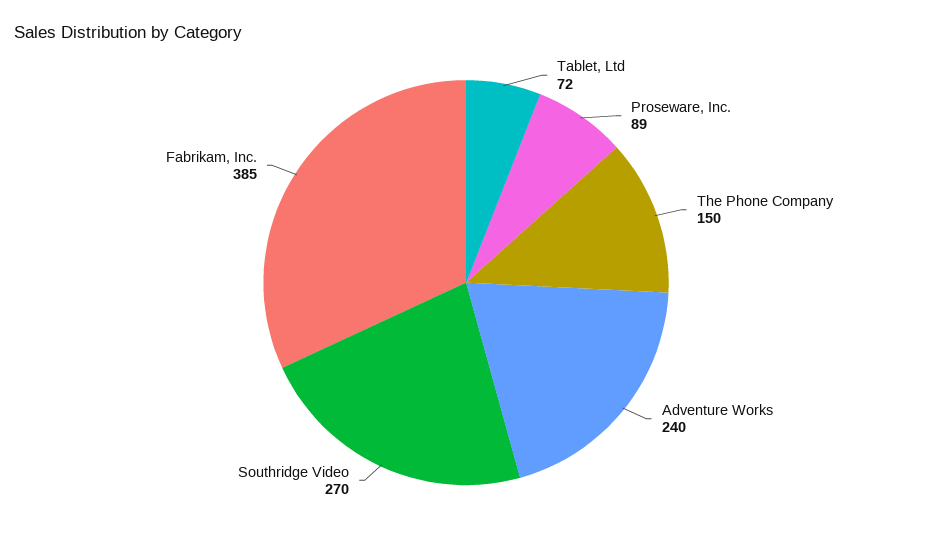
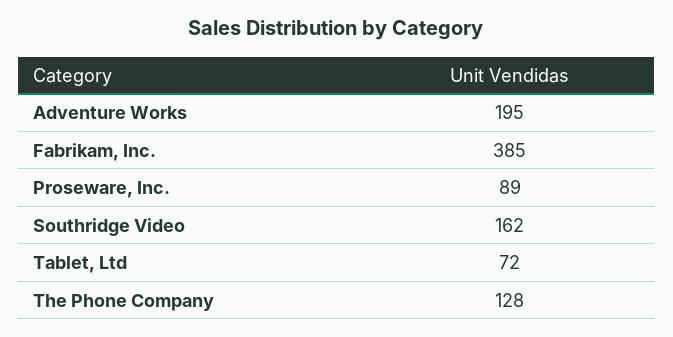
The Phone Company: 150 -> 128
Adventure Works: 240 -> 195
Southridge Video: 270 -> 162

